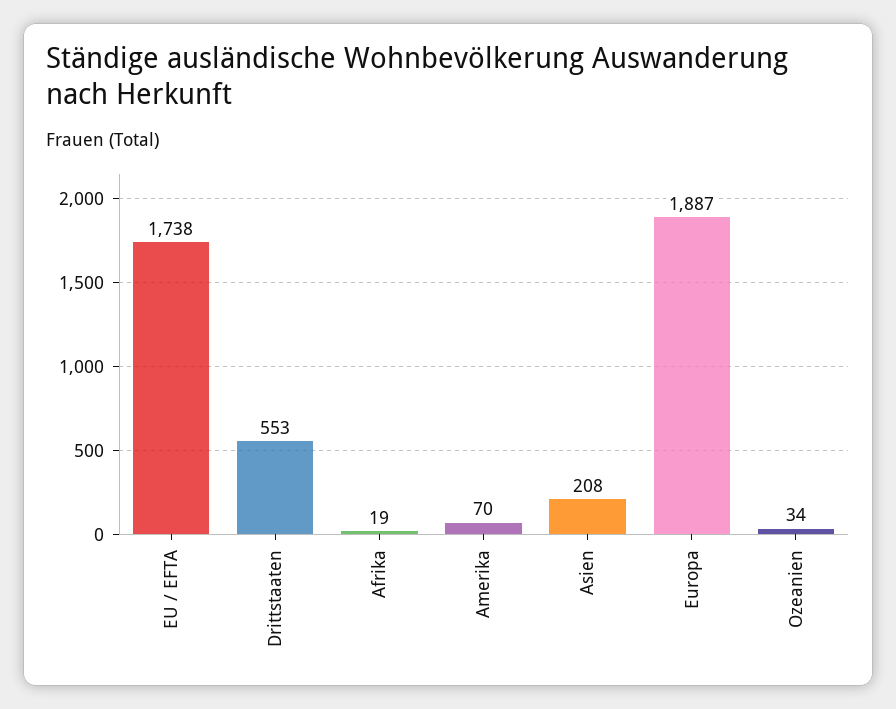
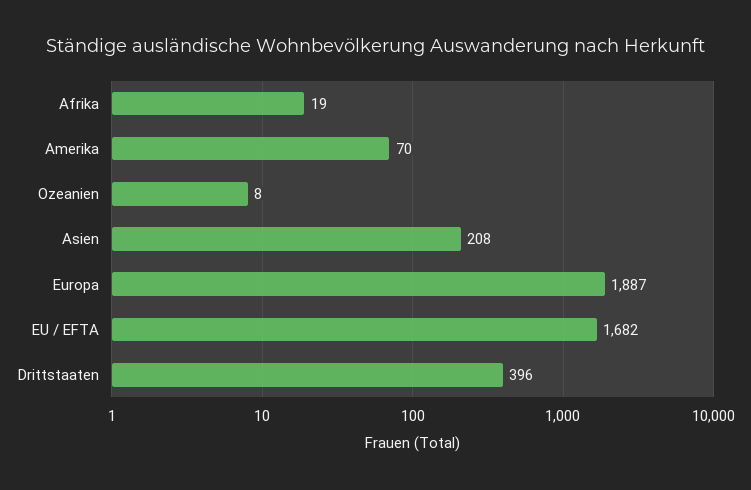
EU / EFTA: 1738 -> 1682
Drittstaaten: 553 -> 396
Ozeanien: 34 -> 8

